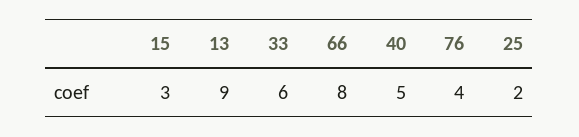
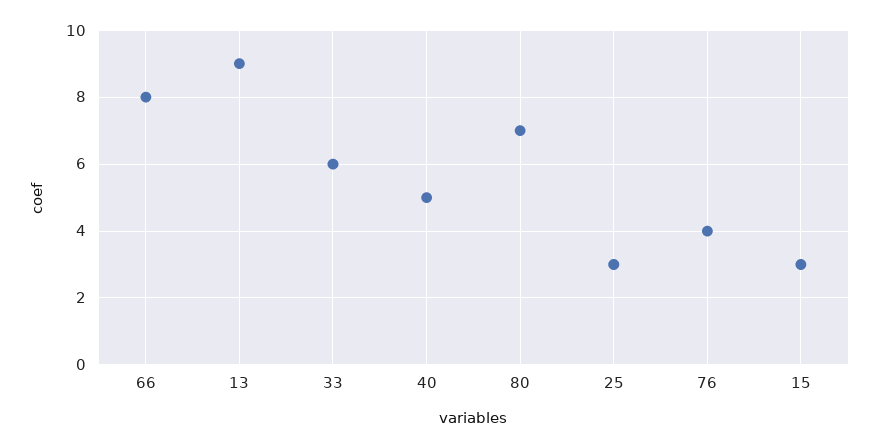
25: 2 -> 3
80: none -> 7

